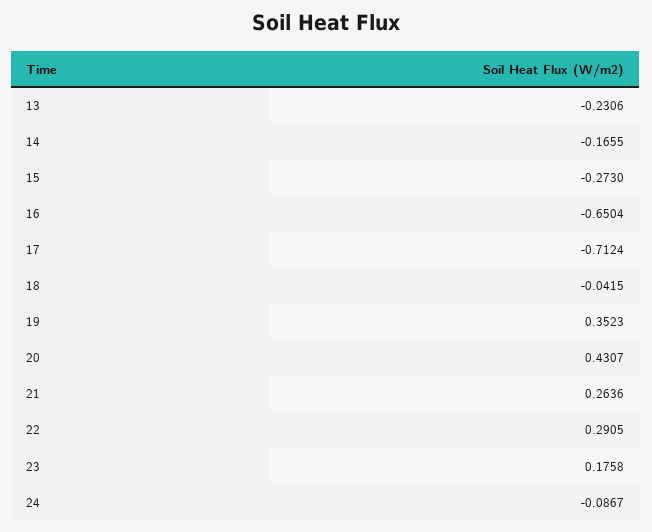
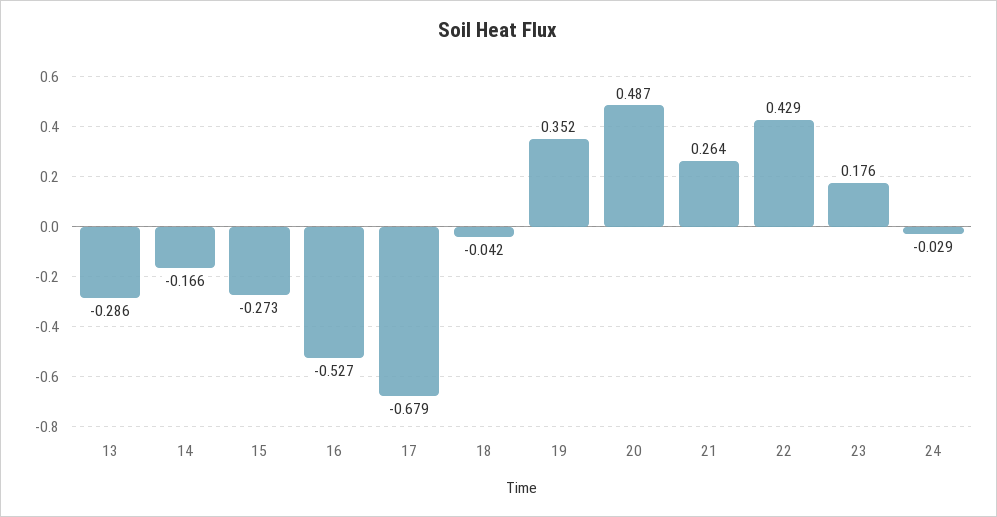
13: -0.2306 -> -0.286
16: -0.6504 -> -0.527
17: -0.7124 -> -0.679
20: 0.4307 -> 0.487
22: 0.2905 -> 0.429
24: -0.0867 -> -0.029

